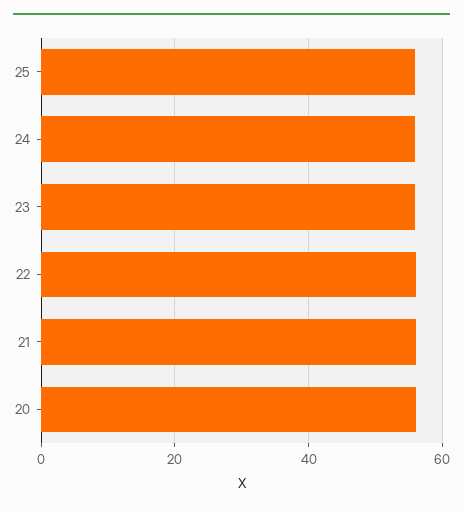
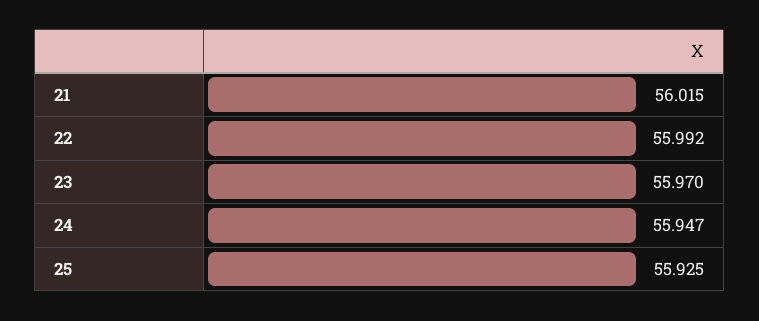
20: 56 -> none

